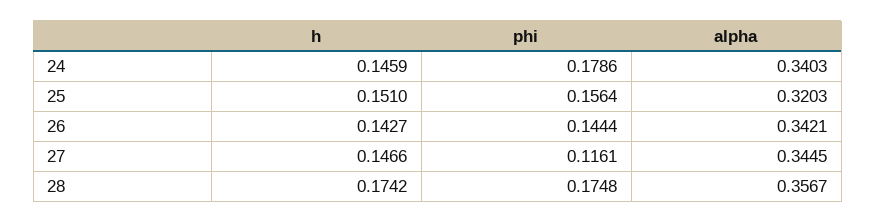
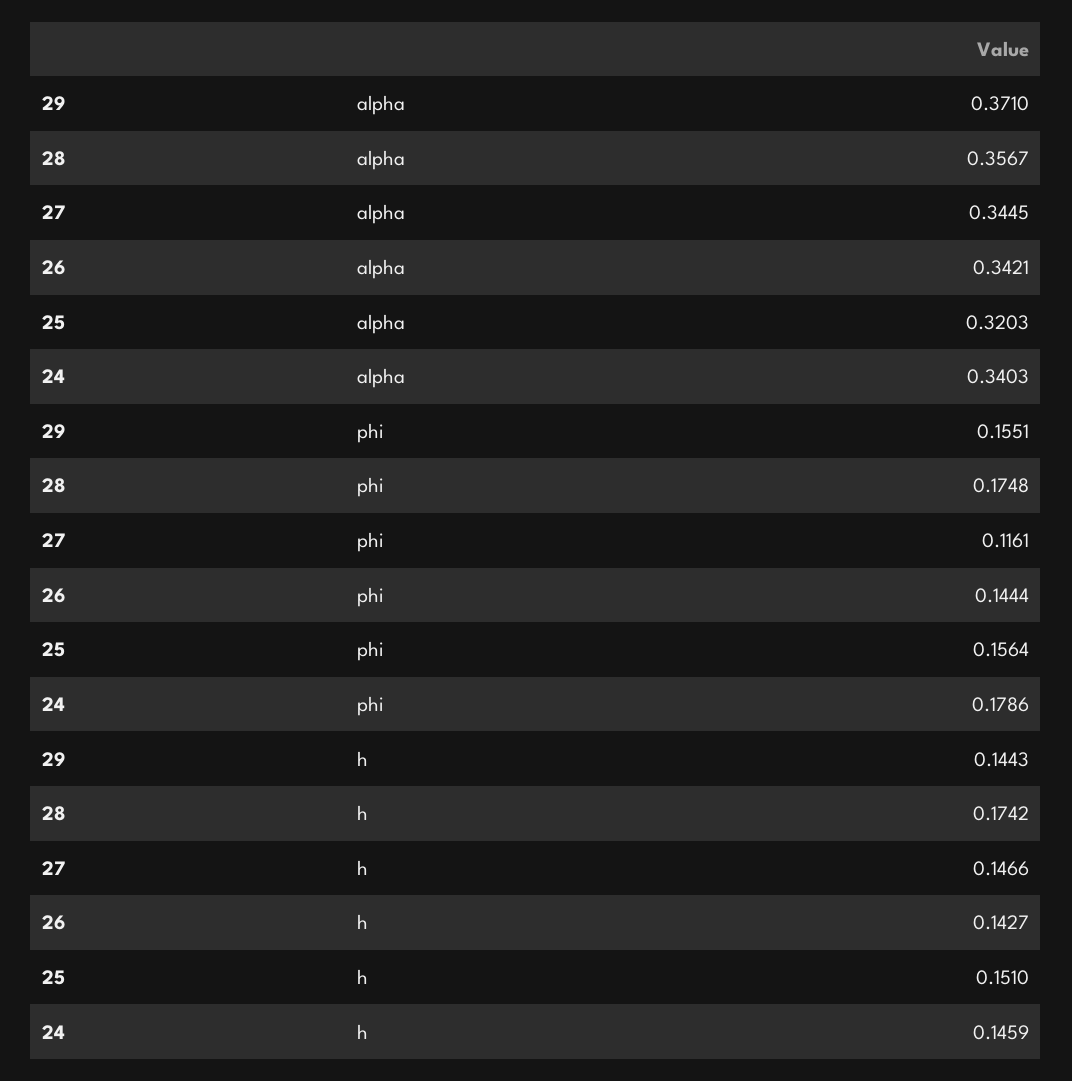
alpha, 29: none -> 0.371
phi, 29: none -> 0.1551
h, 29: none -> 0.1443

